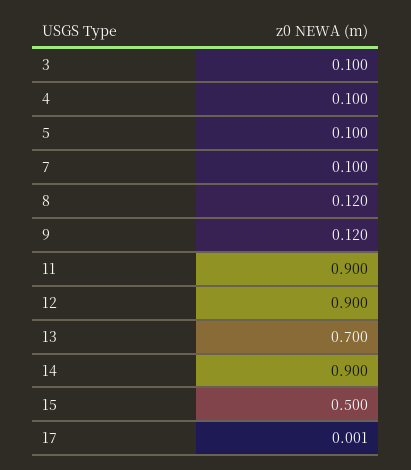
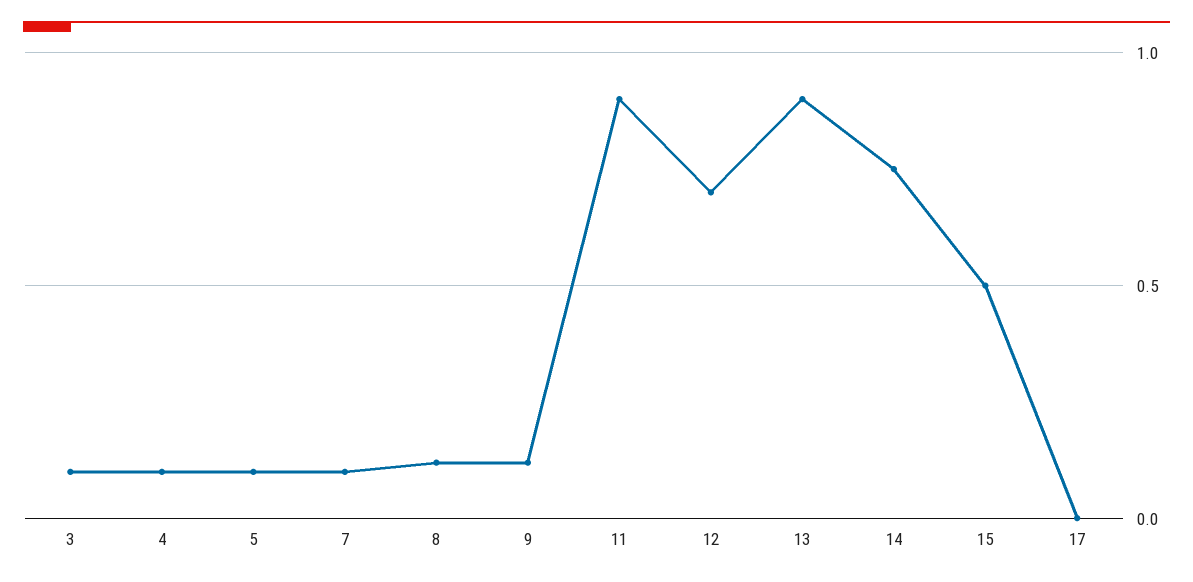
12: 0.9 -> 0.7
13: 0.7 -> 0.9
14: 0.9 -> 0.75

